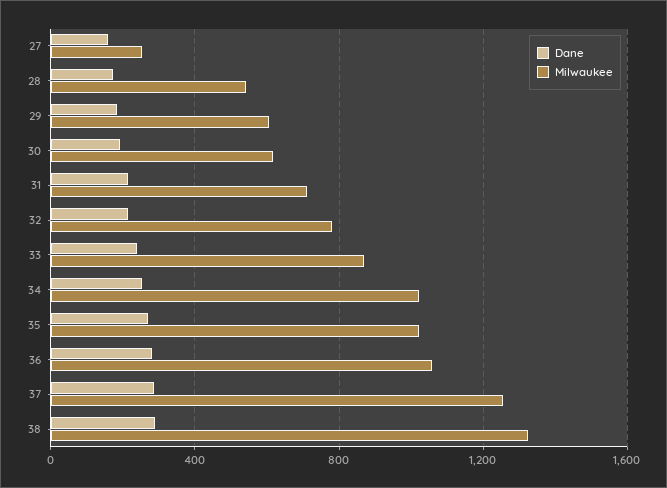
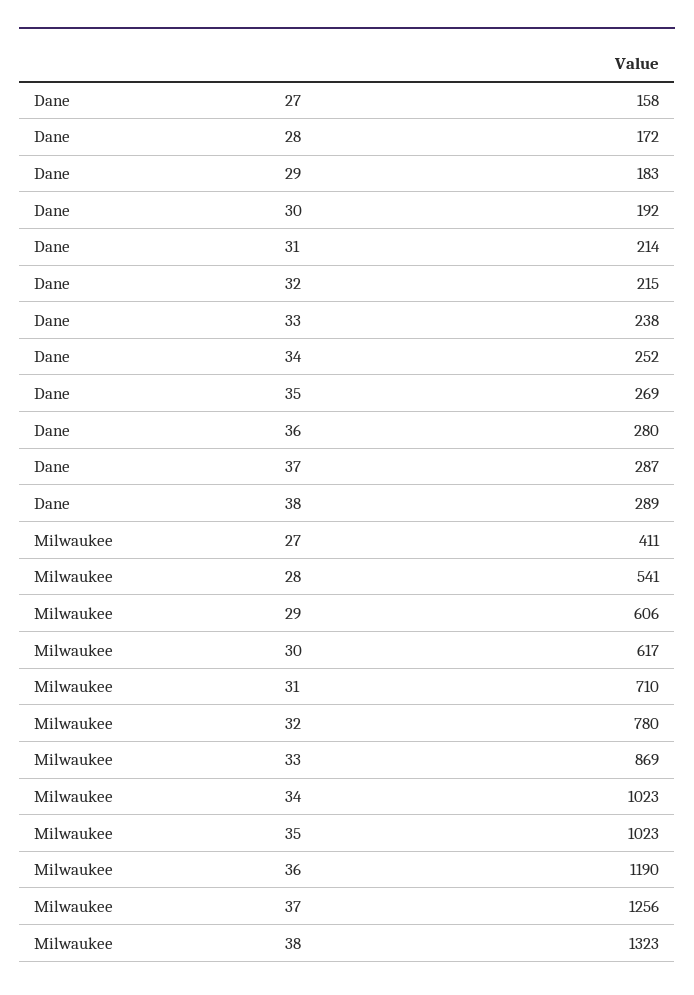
Milwaukee, 27: 250 -> 411
Milwaukee, 36: 1050 -> 1190

